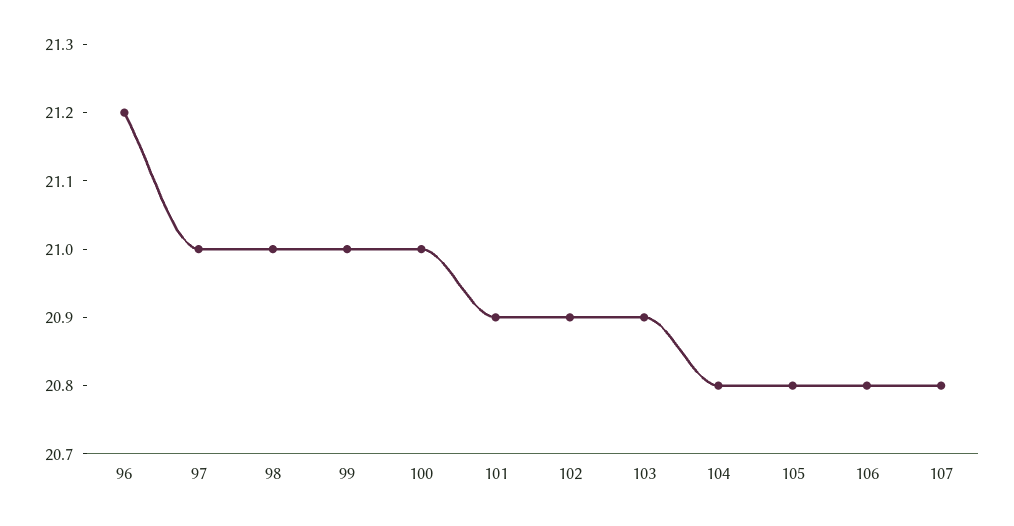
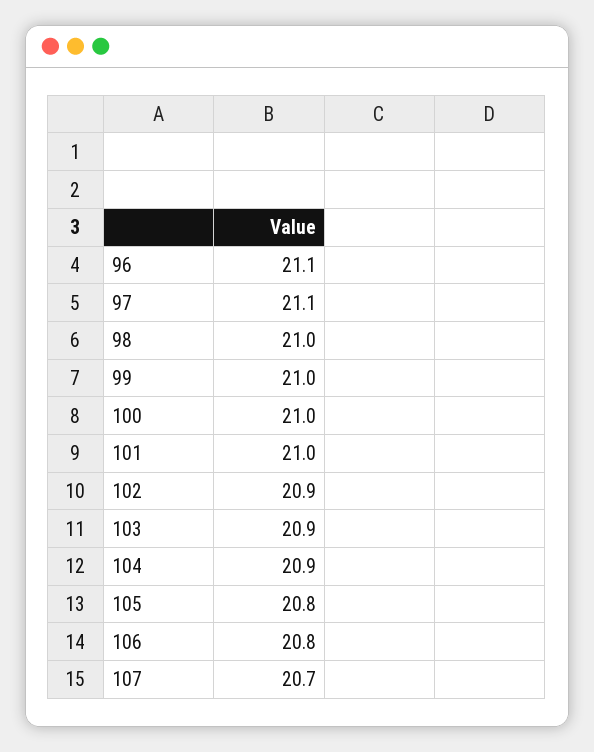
96: 21.2 -> 21.1
97: 21 -> 21.1
101: 20.9 -> 21
104: 20.8 -> 20.9
107: 20.8 -> 20.7

